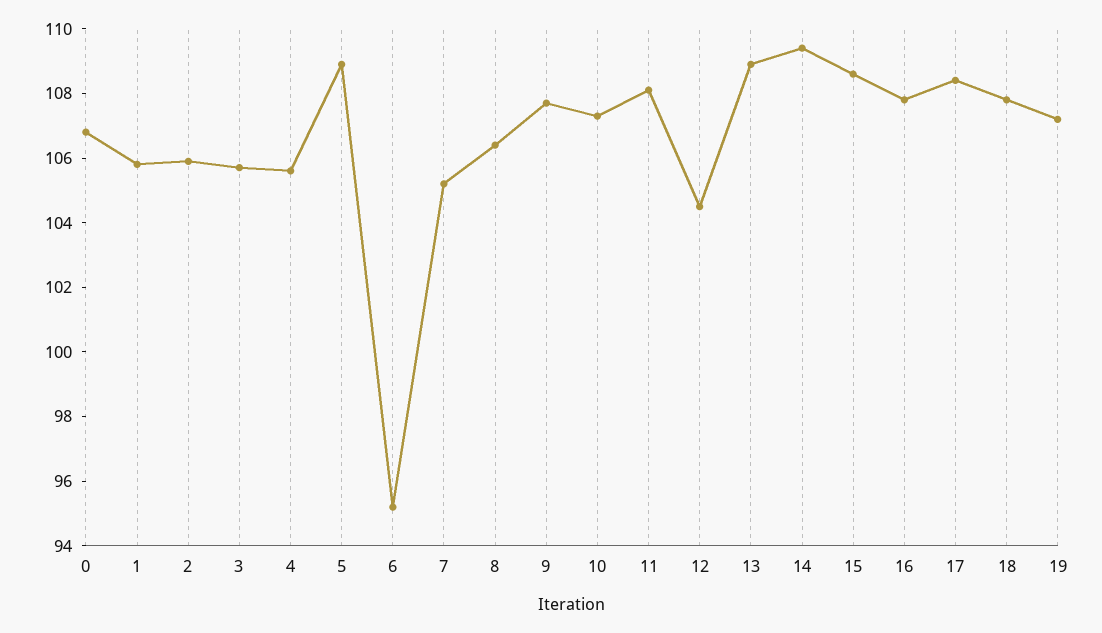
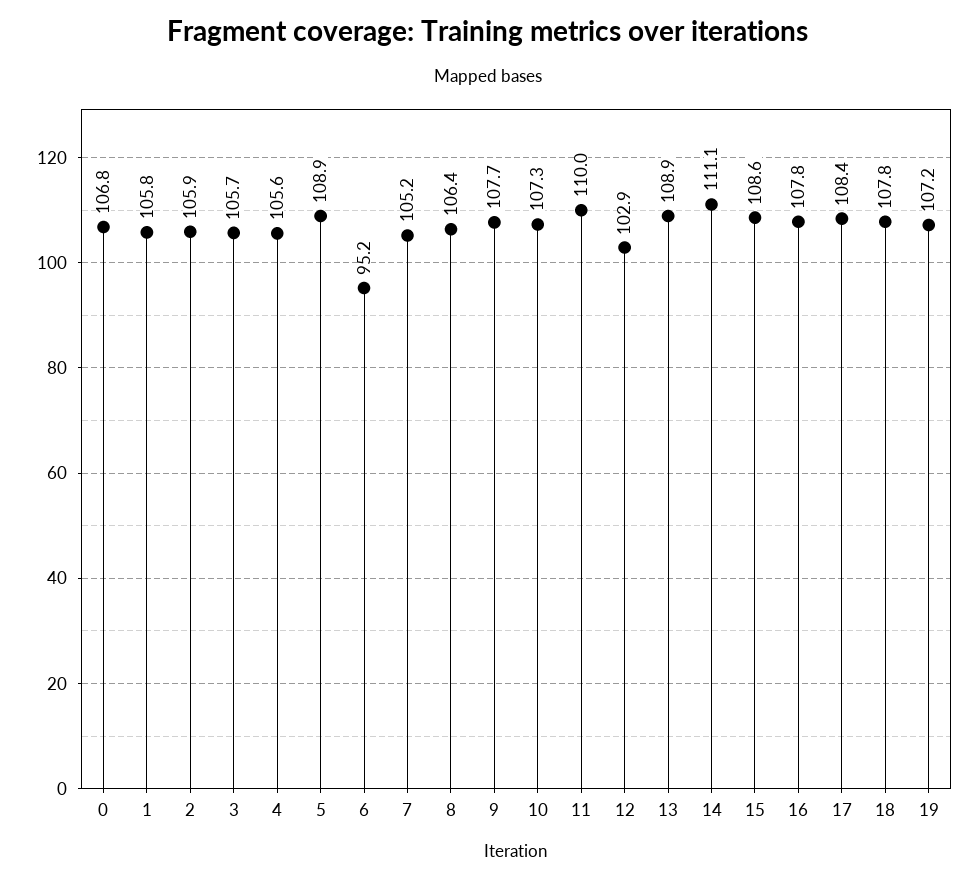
11: 108 -> 110
12: 104.5 -> 102.9
14: 109.5 -> 111.1

